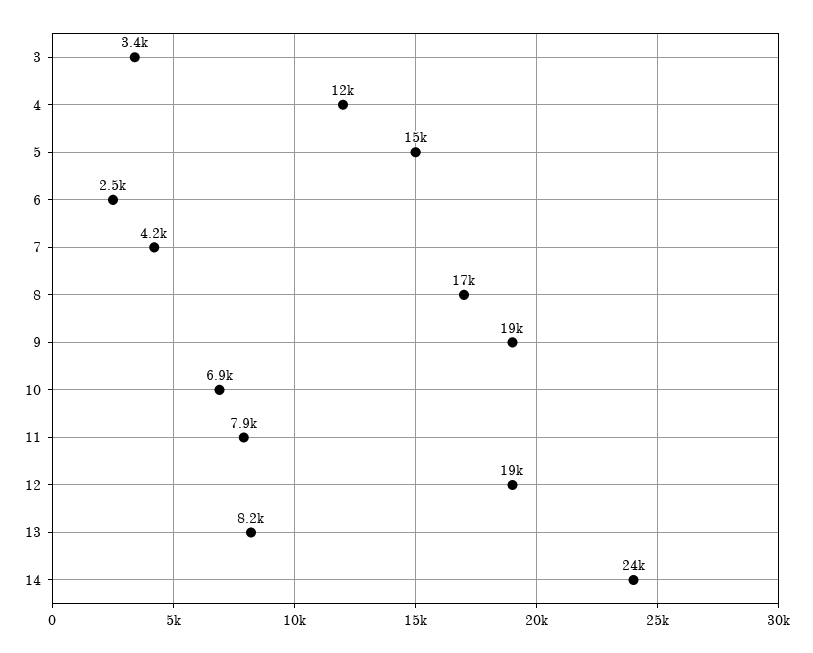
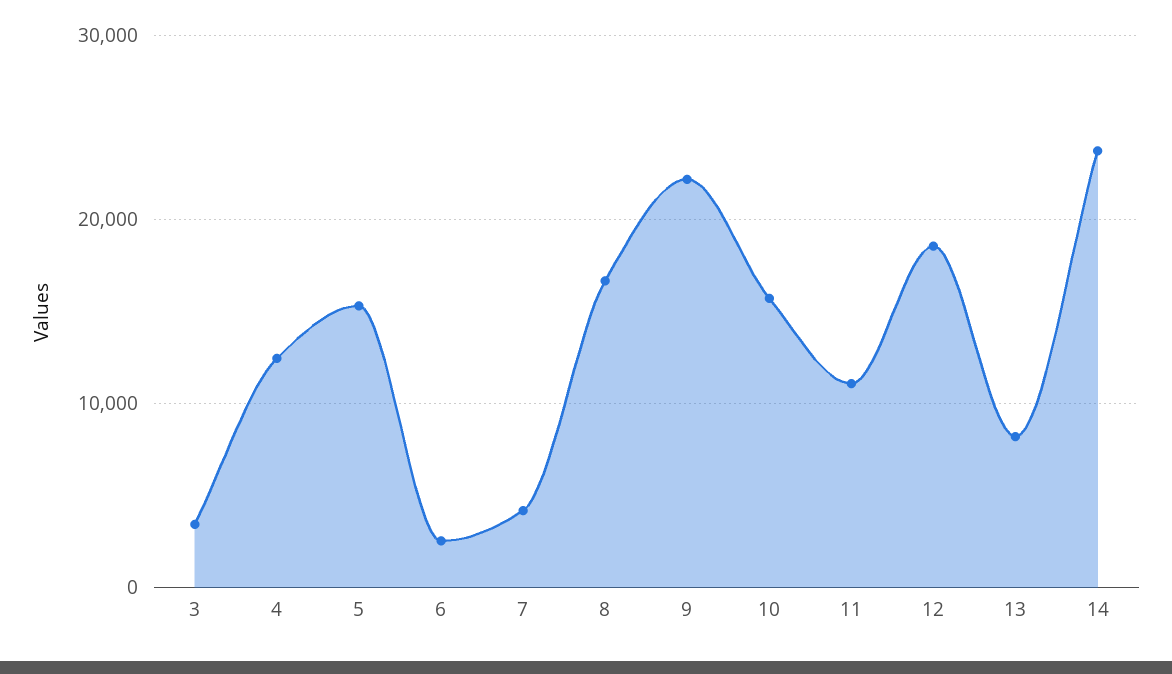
9: 19000 -> 22000
10: 6900 -> 16000
11: 7900 -> 11000

